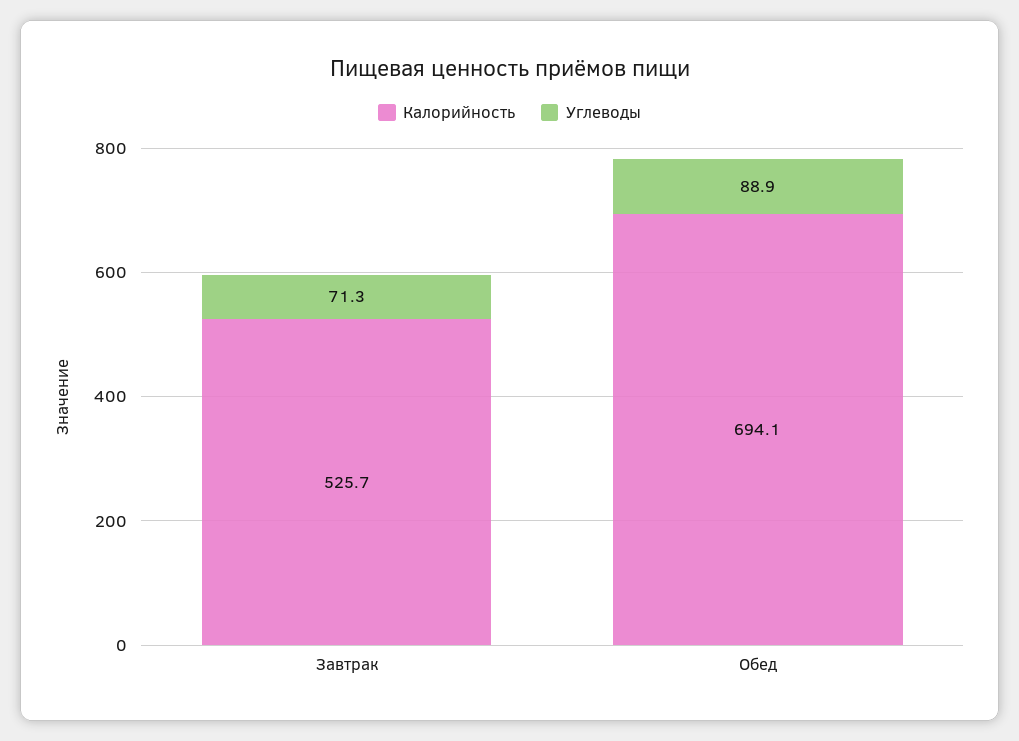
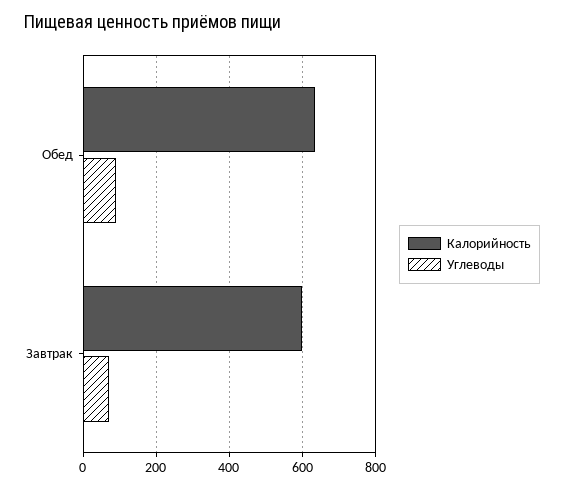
Калорийность, Завтрак: 525.7 -> 600
Калорийность, Обед: 694.1 -> 640

